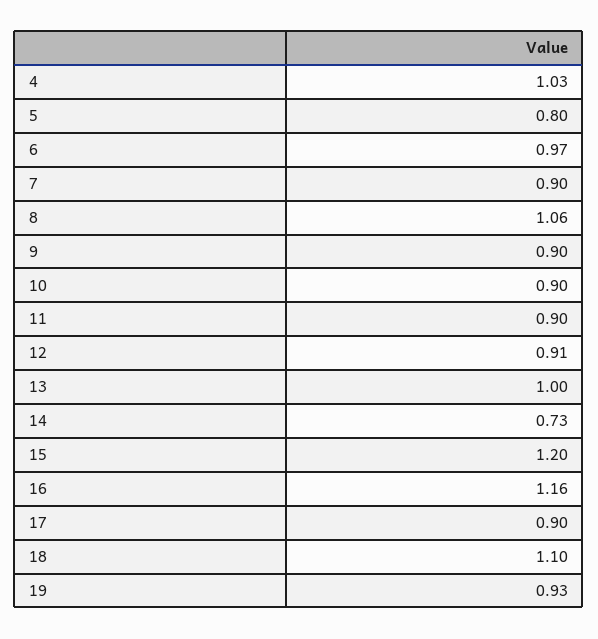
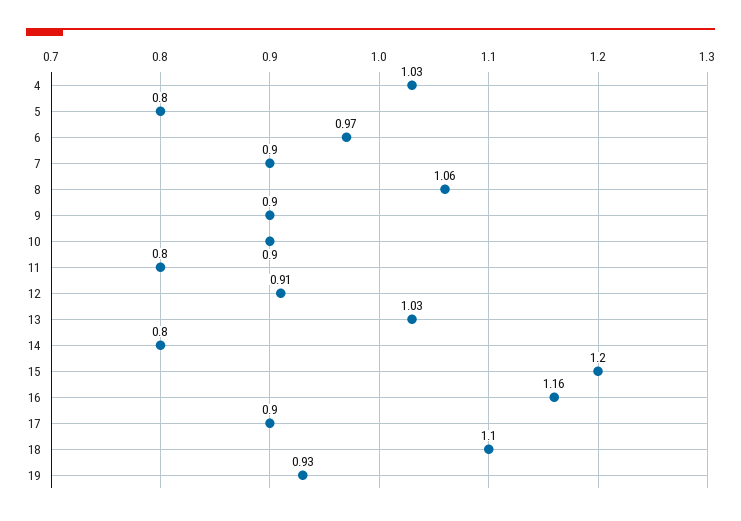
11: 0.9 -> 0.8
13: 1 -> 1.03
14: 0.73 -> 0.8

